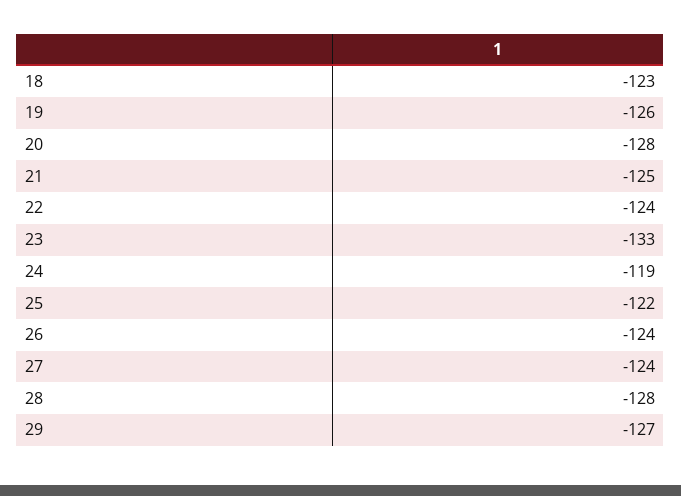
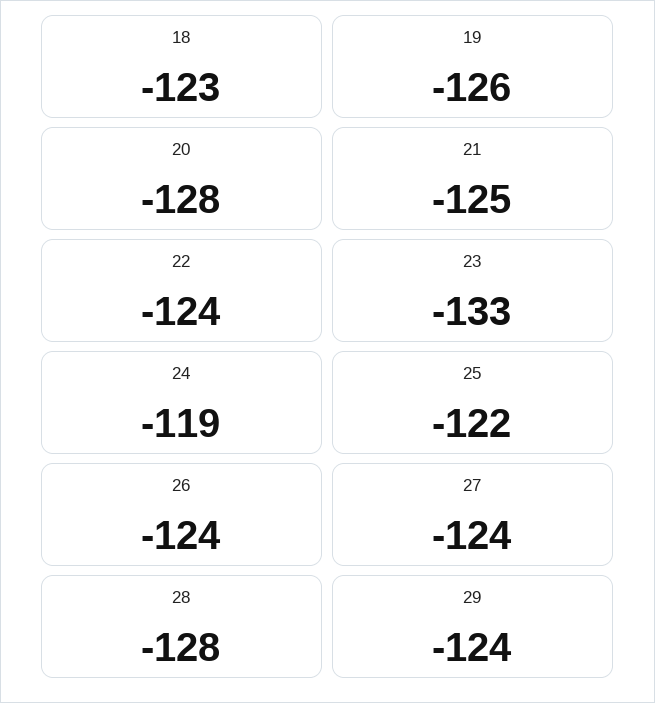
29: -127 -> -124

